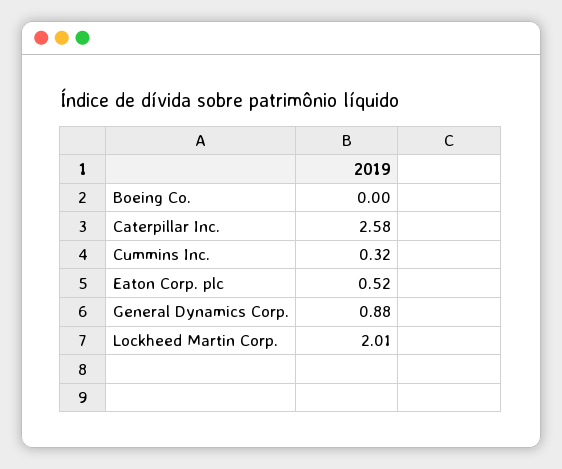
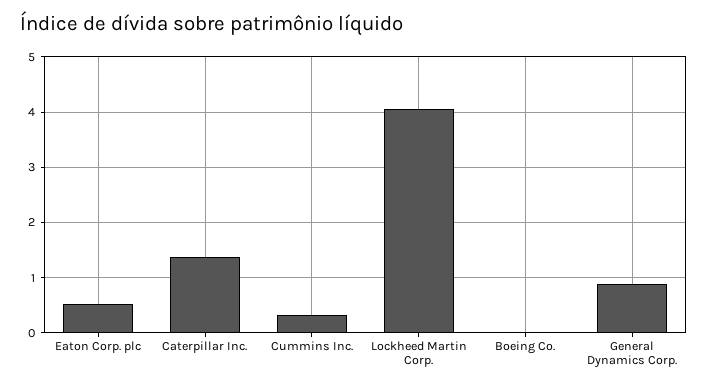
Caterpillar Inc.: 2.58 -> 1.4
Lockheed Martin Corp.: 2.01 -> 4

